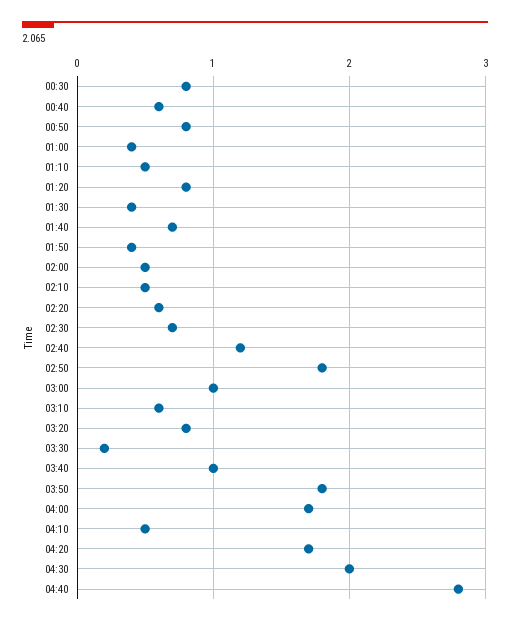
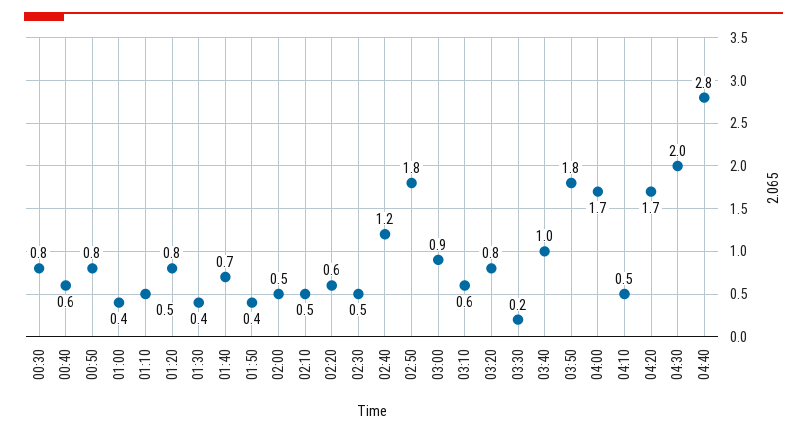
02:30: 0.7 -> 0.5
03:00: 1 -> 0.9

